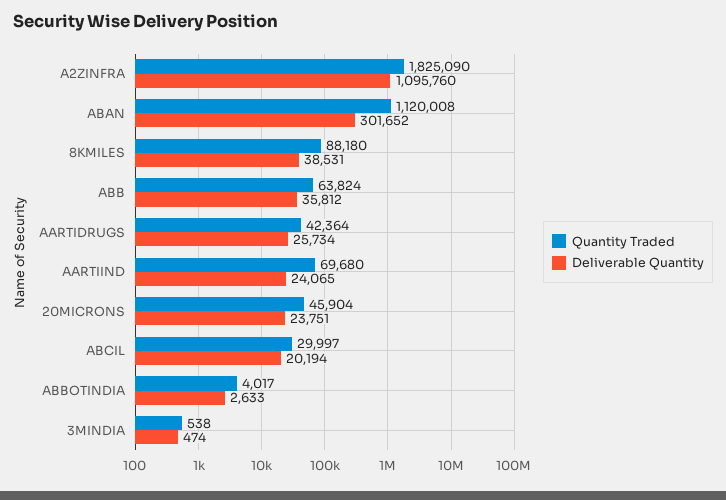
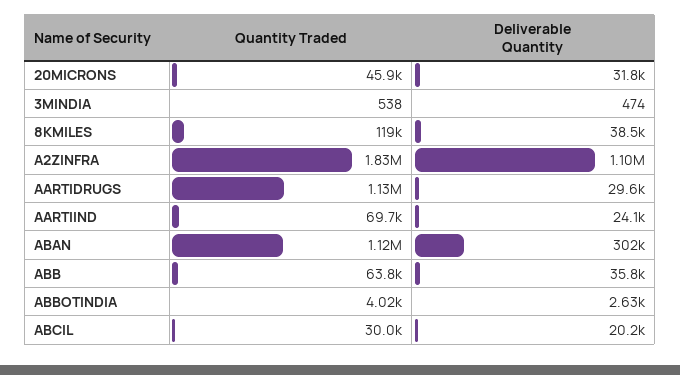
Quantity Traded, 8KMILES: 88180 -> 119000
Quantity Traded, AARTIDRUGS: 42364 -> 1130000
Deliverable Quantity, AARTIDRUGS: 25734 -> 29600
Deliverable Quantity, 20MICRONS: 23751 -> 31800

